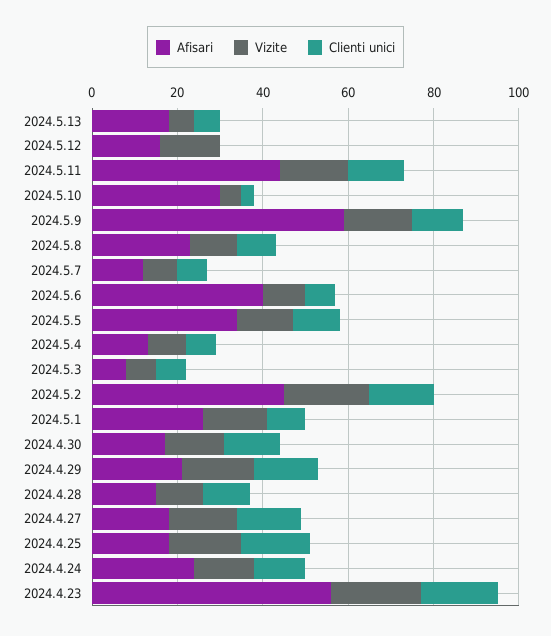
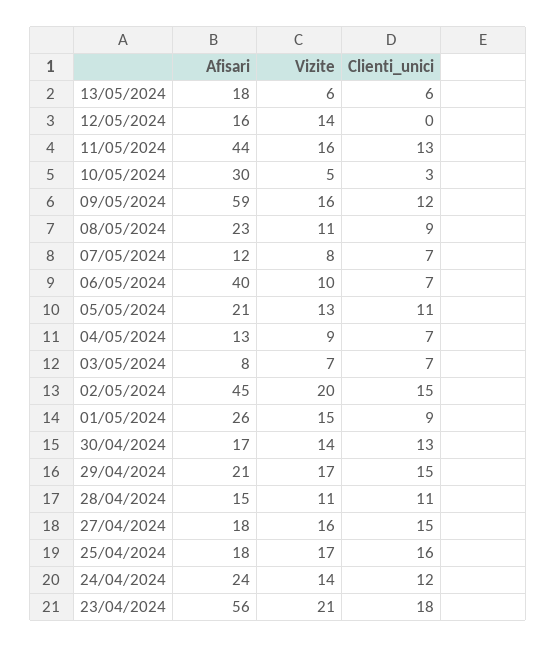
Afisari, 2024.5.5: 35 -> 21

